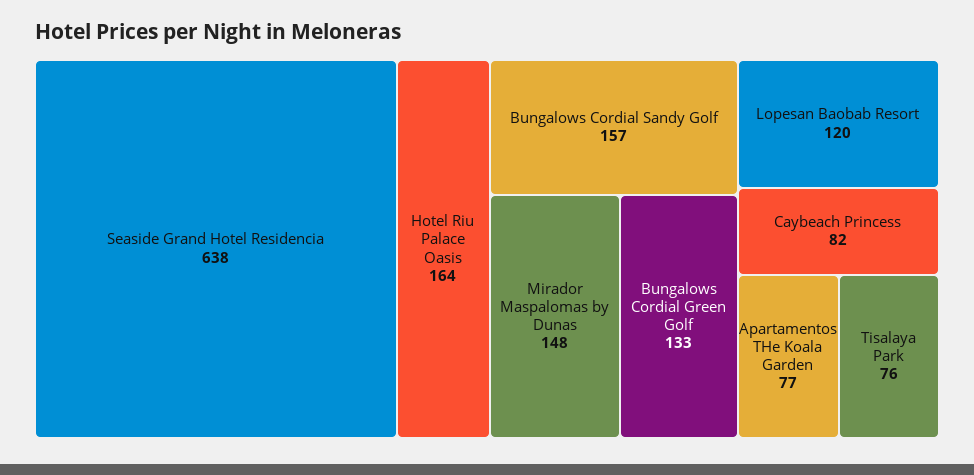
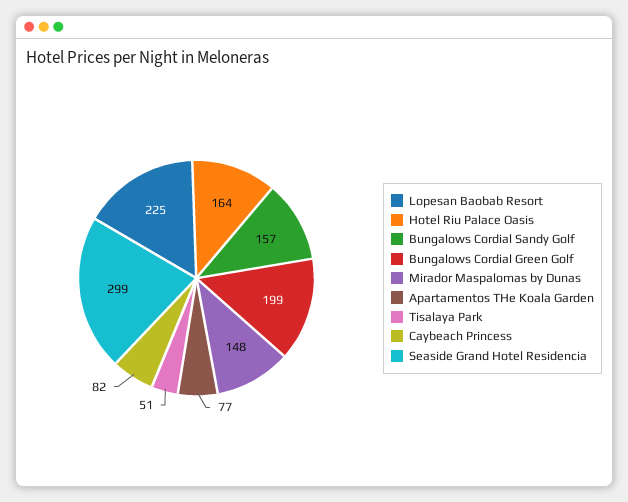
Seaside Grand Hotel Residencia: 638 -> 299
Bungalows Cordial Green Golf: 133 -> 199
Lopesan Baobab Resort: 120 -> 225
Tisalaya Park: 76 -> 51

